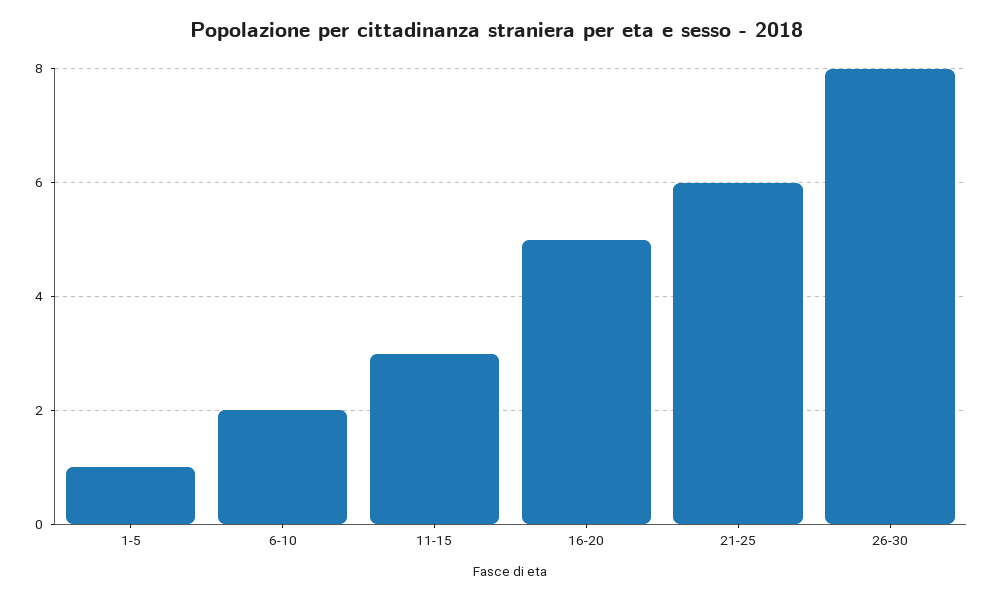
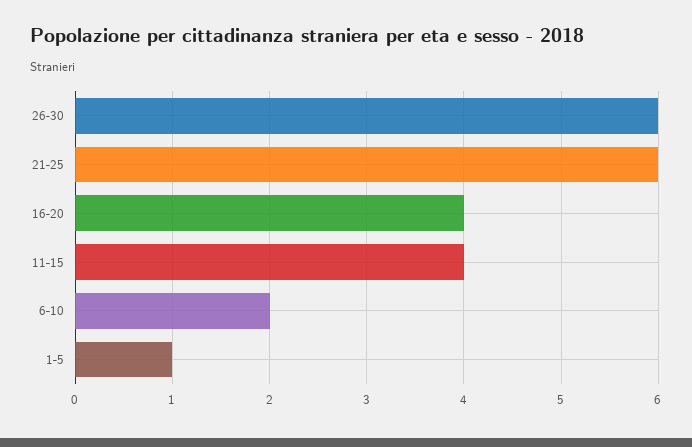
11-15: 3 -> 4
16-20: 5 -> 4
26-30: 8 -> 6

